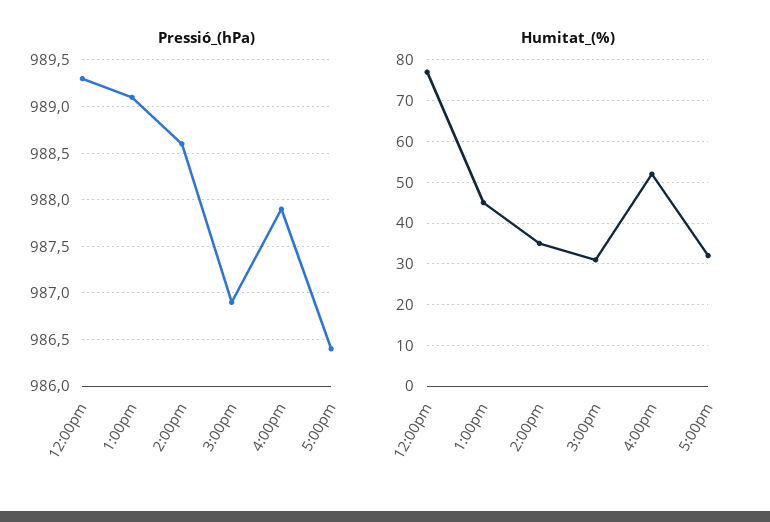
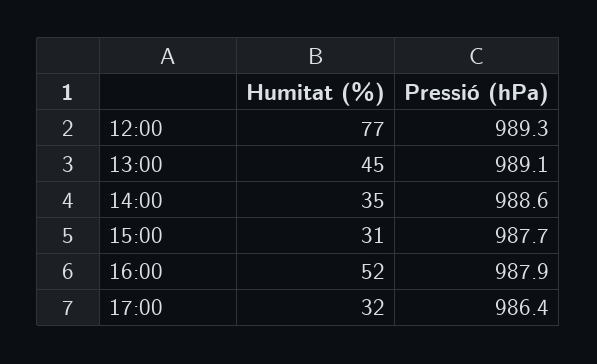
Pressió_(hPa), 3:00pm: 986.9 -> 987.7

